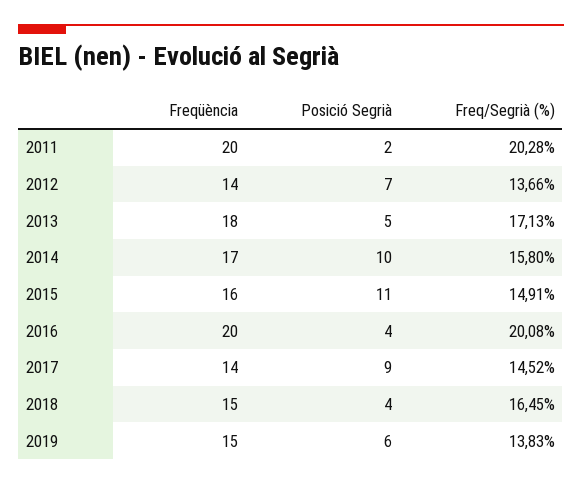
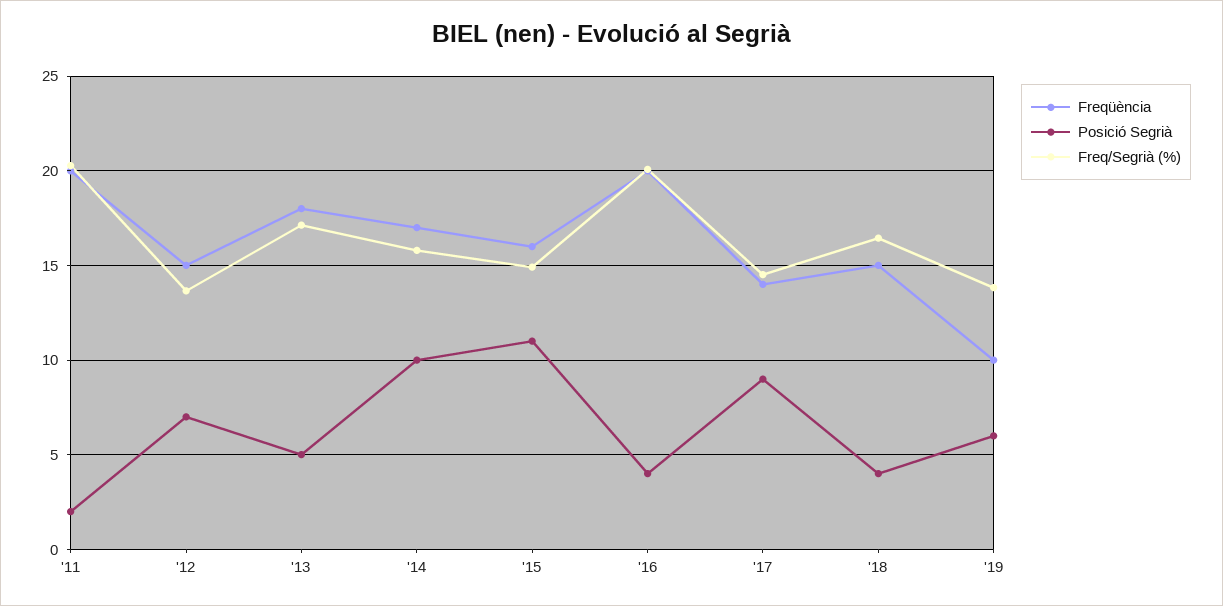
Freqüència, 2012: 14 -> 15
Freqüència, 2019: 15 -> 10

